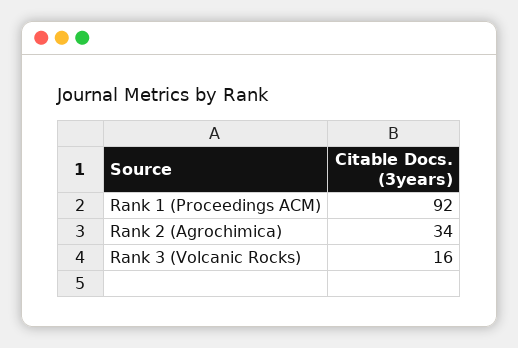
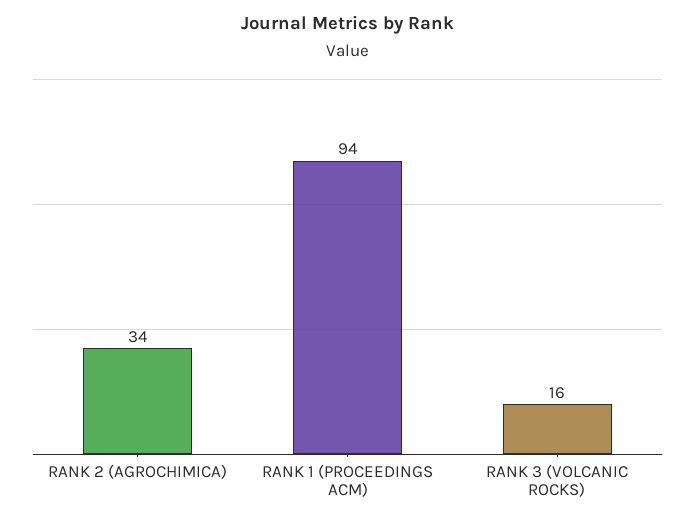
Rank 1 (Proceedings ACM): 92 -> 94

